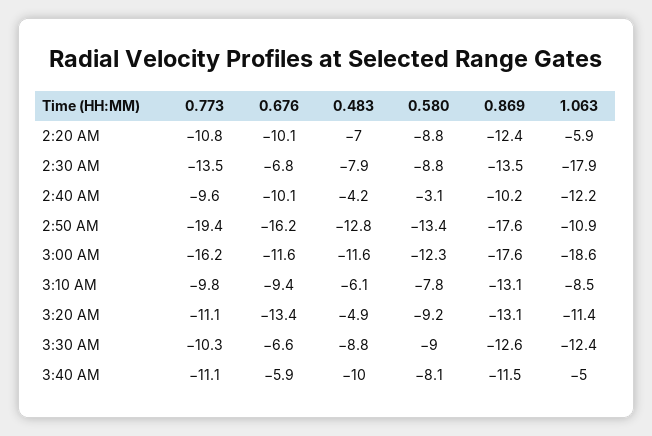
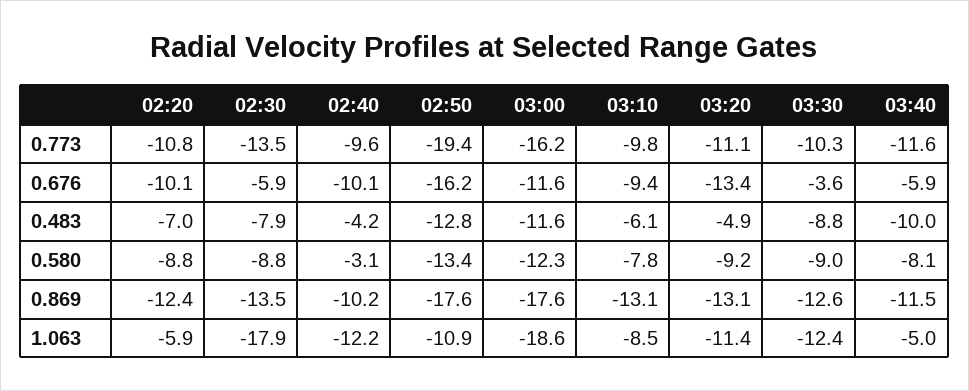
0.676, 2:30 AM: -6.8 -> -5.9
0.676, 3:30 AM: -6.6 -> -3.6
0.773, 3:40 AM: -11.1 -> -11.6

